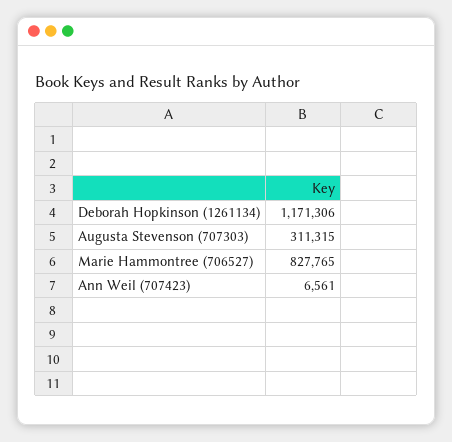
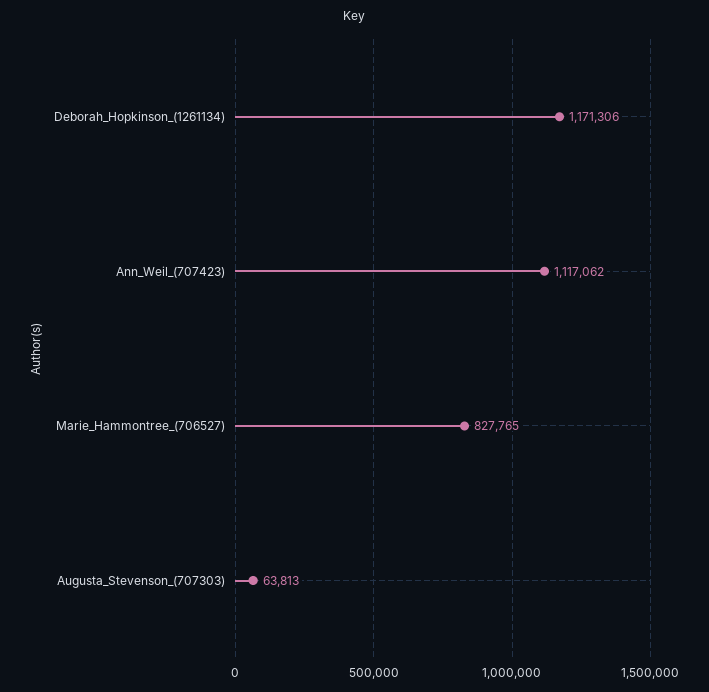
Augusta Stevenson (707303): 311315 -> 63813
Ann Weil (707423): 6561 -> 1117062

